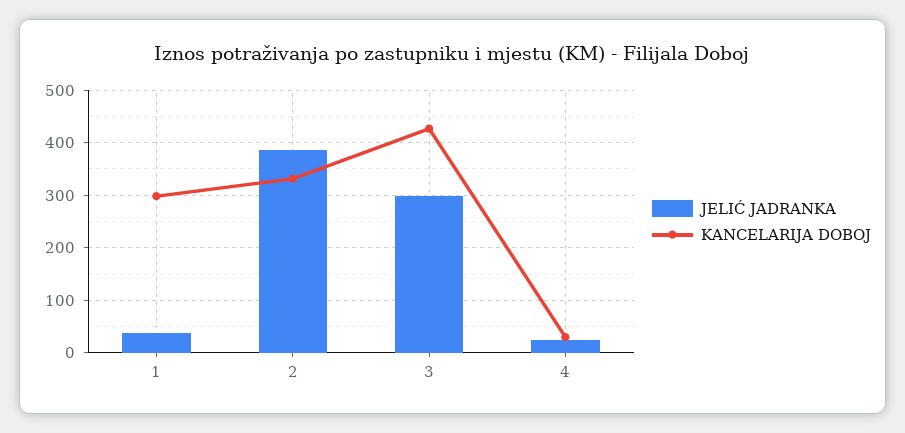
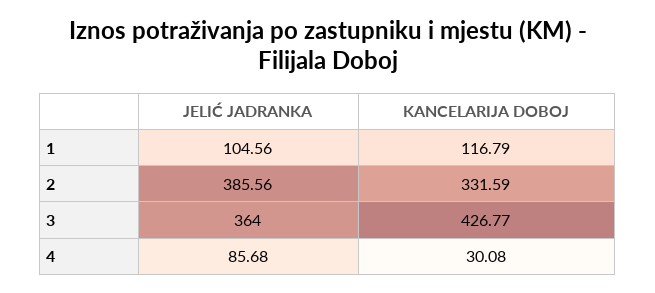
JELIĆ JADRANKA, 1: 40 -> 104.56
KANCELARIJA DOBOJ, 1: 300 -> 116.79
JELIĆ JADRANKA, 3: 300 -> 364
JELIĆ JADRANKA, 4: 20 -> 85.68

